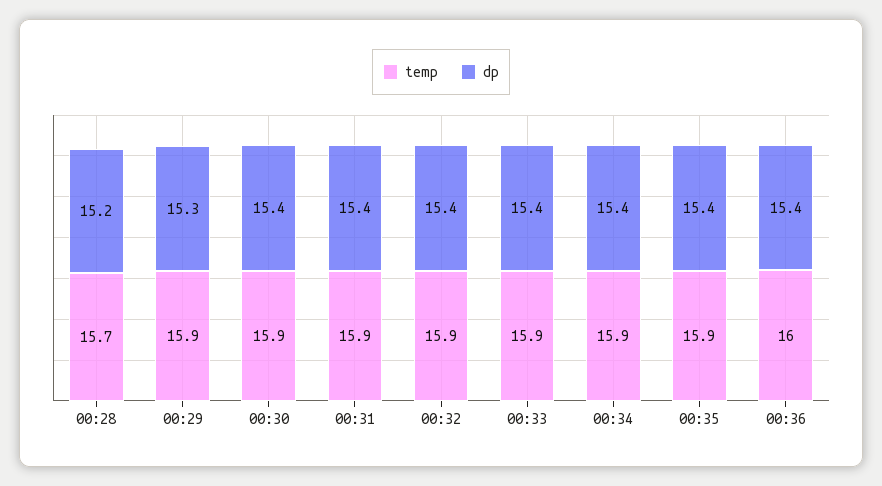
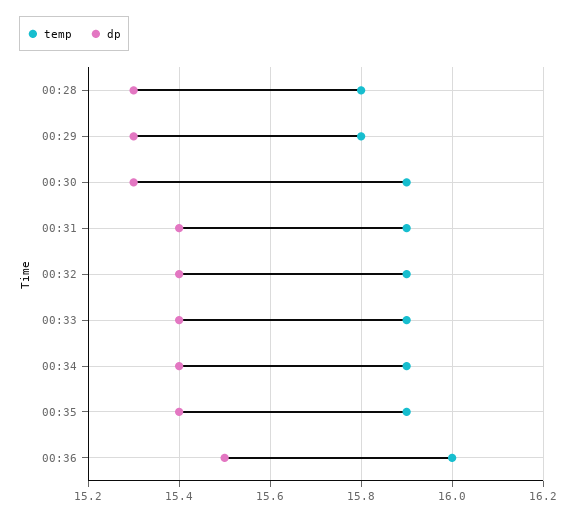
temp, 00:28: 15.7 -> 15.8
dp, 00:28: 15.2 -> 15.3
temp, 00:29: 15.9 -> 15.8
dp, 00:30: 15.4 -> 15.3
dp, 00:36: 15.4 -> 15.5

